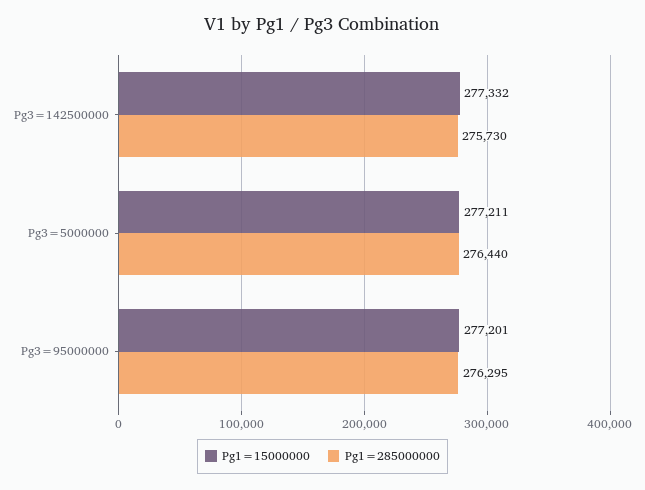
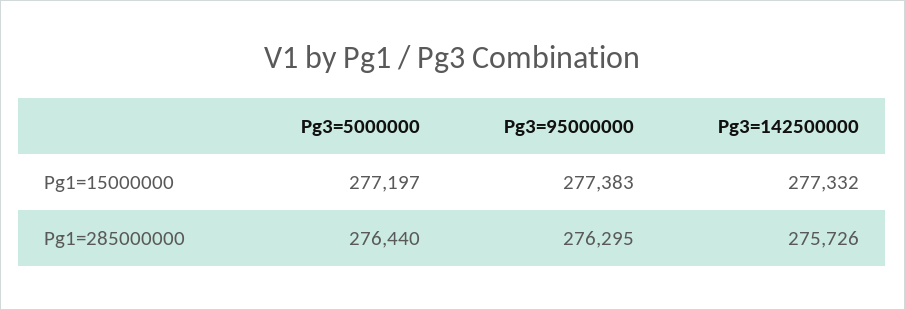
Pg1=285000000, Pg3=142500000: 275730 -> 275726
Pg1=15000000, Pg3=5000000: 277211 -> 277197
Pg1=15000000, Pg3=95000000: 277201 -> 277383

